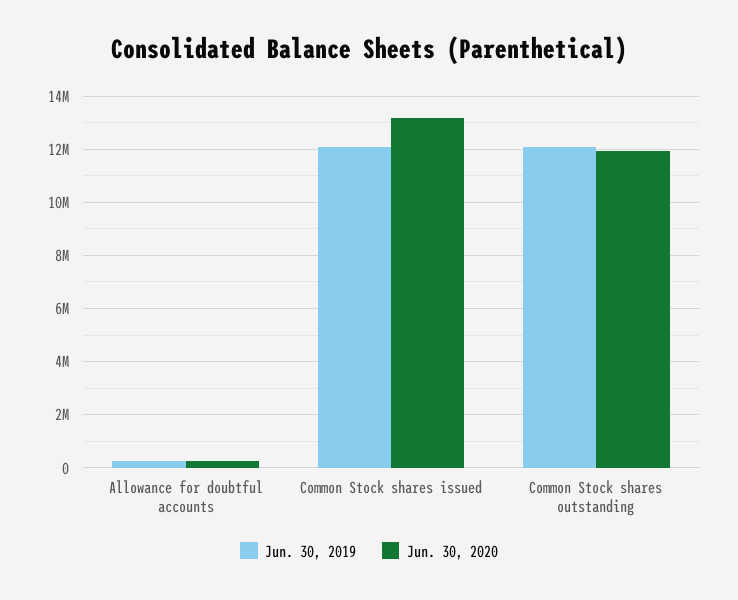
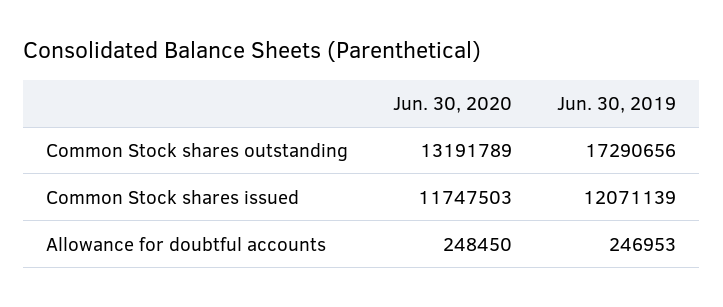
Jun. 30, 2020, Common Stock shares issued: 13250000 -> 11747503
Jun. 30, 2019, Common Stock shares outstanding: 12000000 -> 17290656
Jun. 30, 2020, Common Stock shares outstanding: 12000000 -> 13191789

